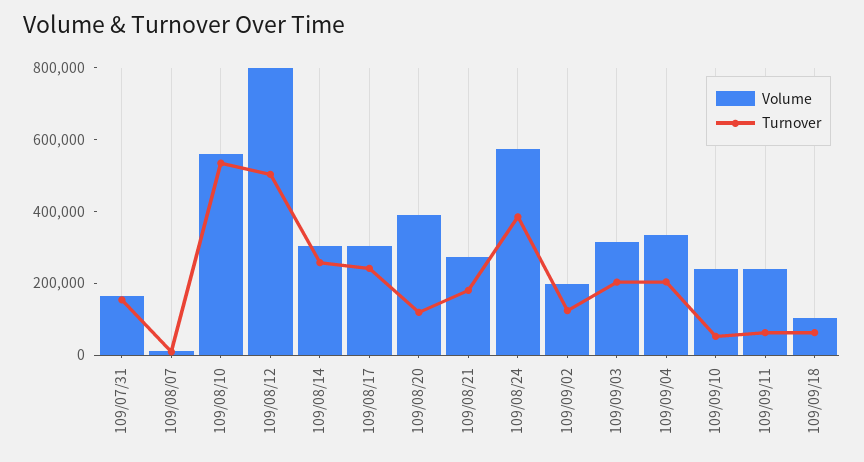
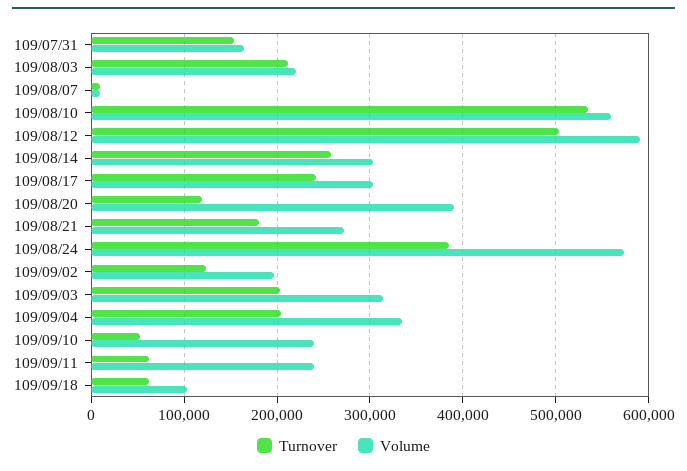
Volume, 109/08/12: 800000 -> 590000
Turnover, 109/08/03: none -> 210000
Volume, 109/08/03: none -> 220000

